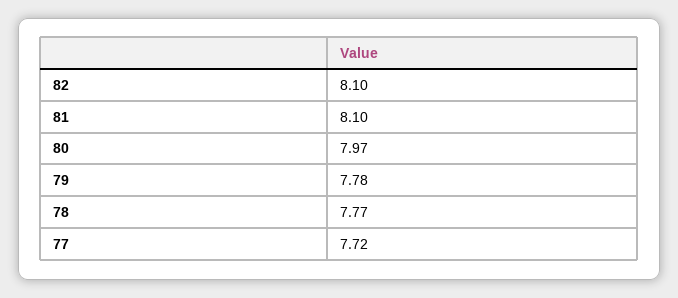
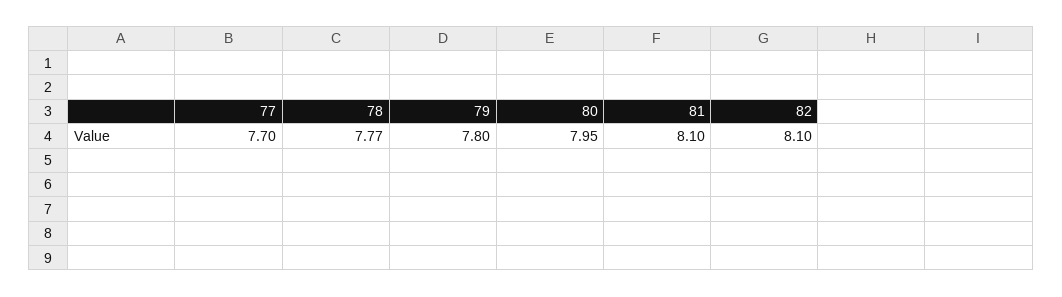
80: 7.97 -> 7.95
79: 7.78 -> 7.8
77: 7.72 -> 7.7

